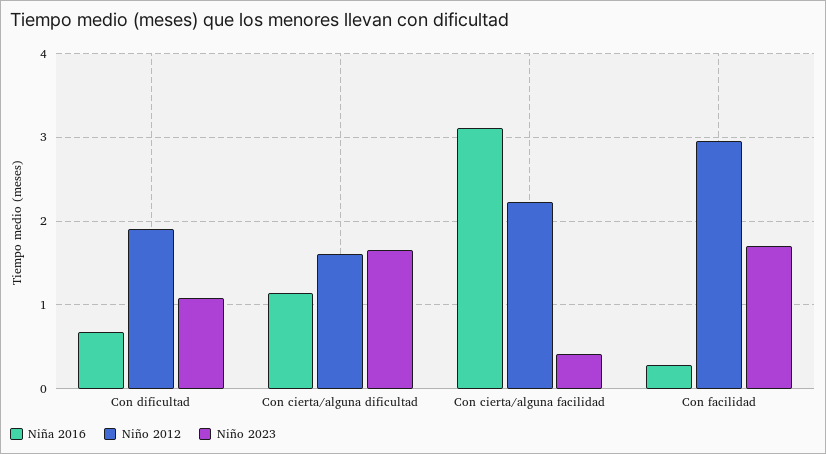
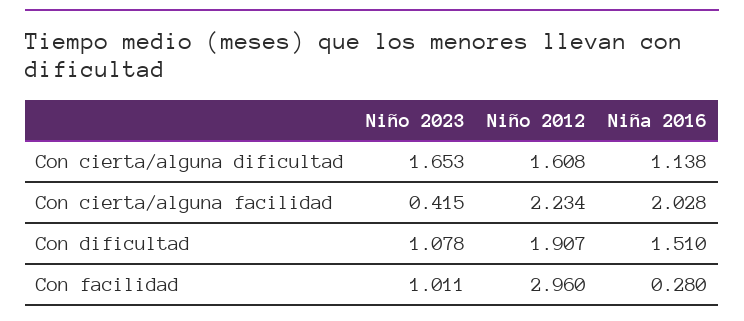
Niña 2016, Con dificultad: 0.7 -> 1.51
Niña 2016, Con cierta/alguna facilidad: 3.1 -> 2.028
Niño 2023, Con facilidad: 1.7 -> 1.011

